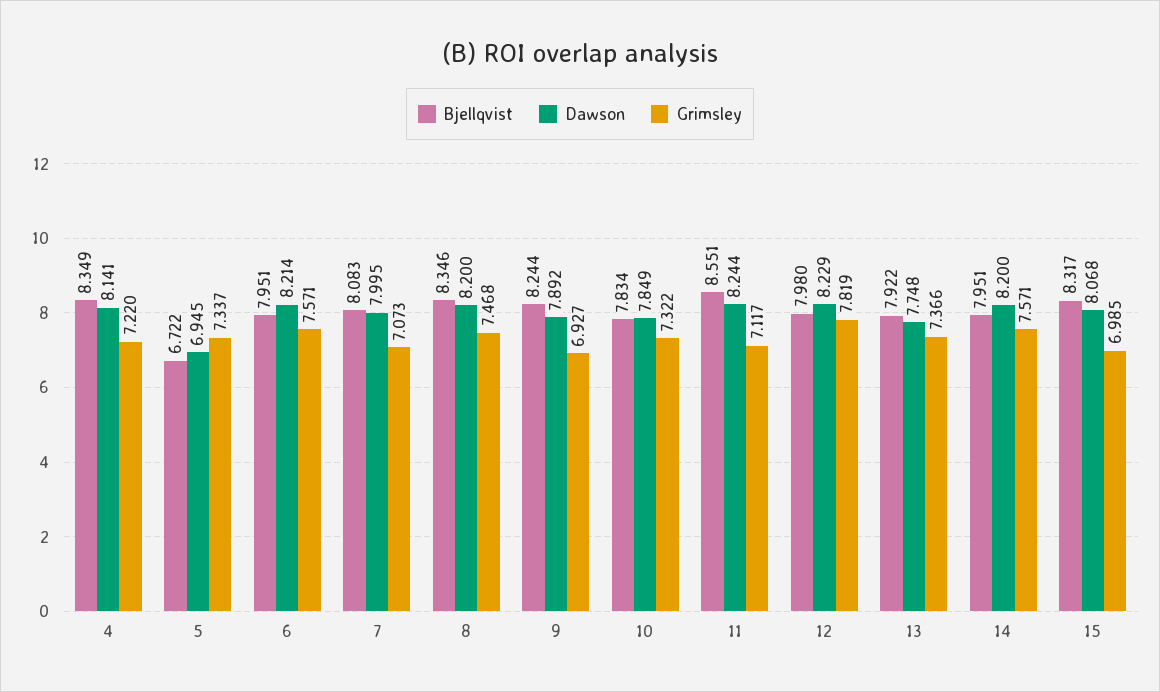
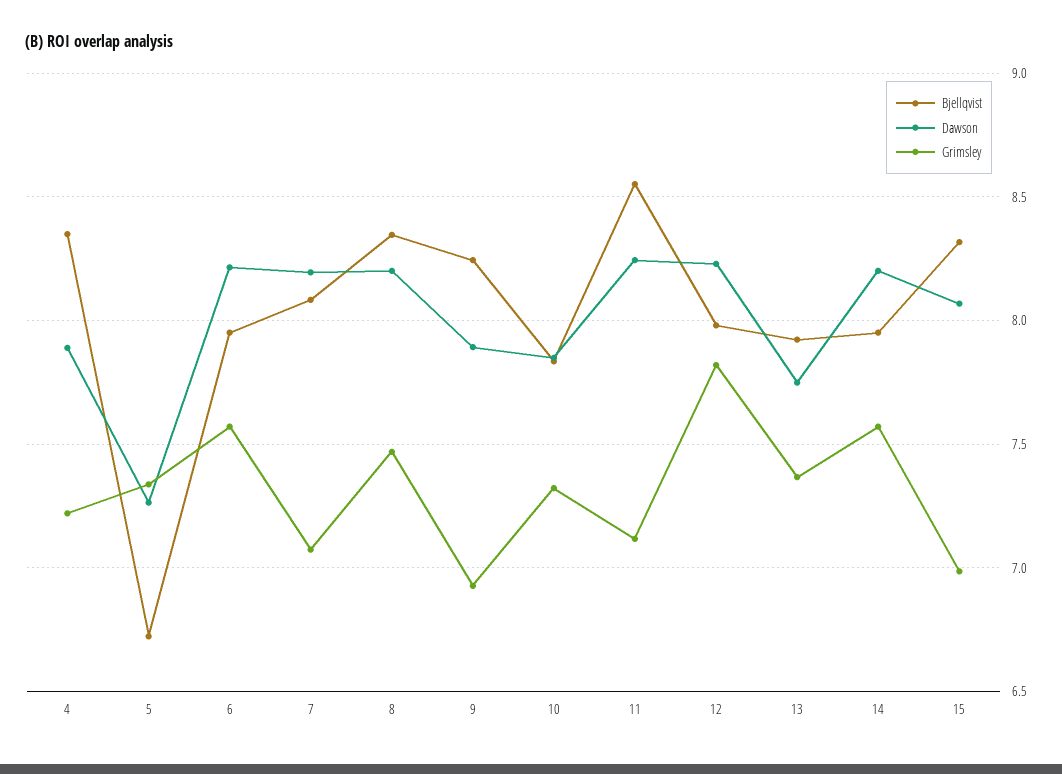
Dawson, 4: 8.141 -> 7.9
Dawson, 5: 6.945 -> 7.25
Dawson, 7: 7.995 -> 8.2

